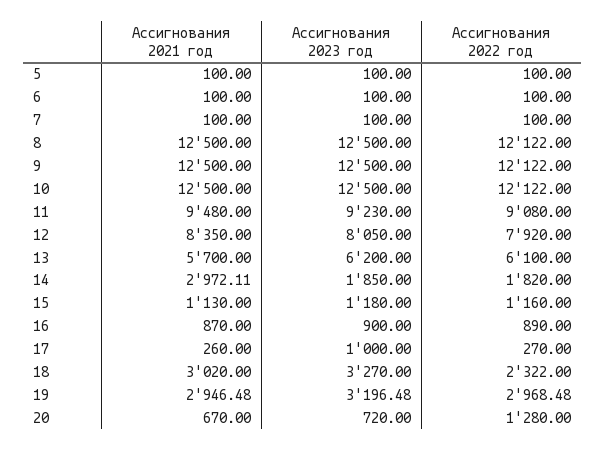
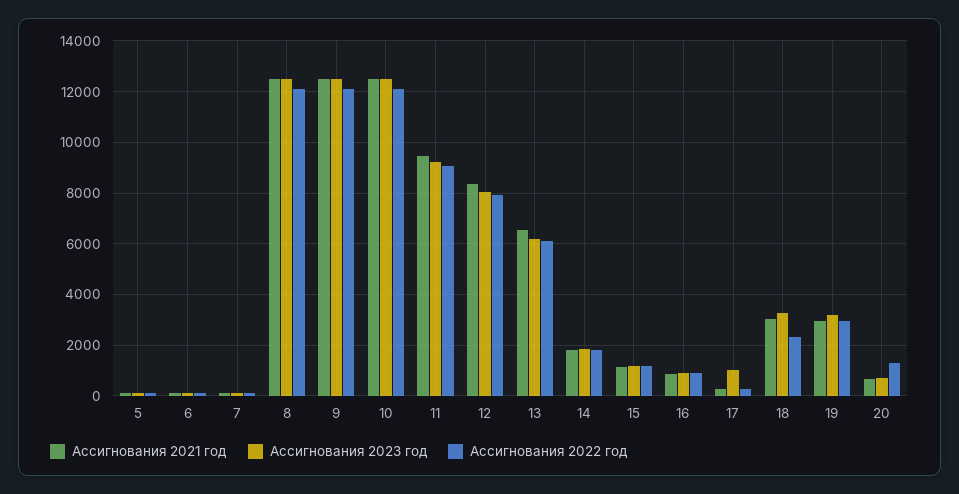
Ассигнования 2021 год, 13: 5700 -> 6500
Ассигнования 2021 год, 14: 2972.11 -> 1750

